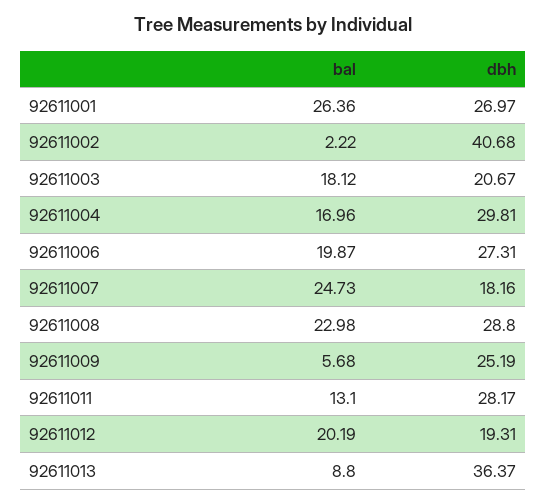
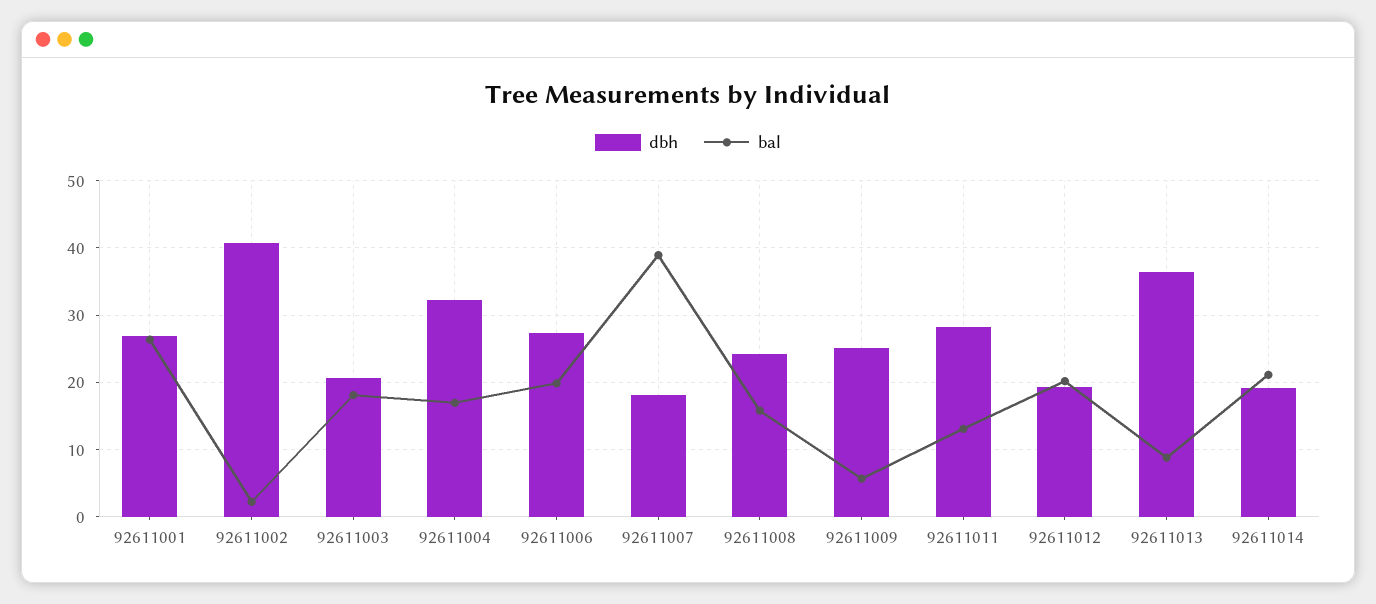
dbh, 92611004: 29.81 -> 32
bal, 92611007: 24.73 -> 39
bal, 92611008: 22.98 -> 16
dbh, 92611008: 28.8 -> 24
dbh, 92611014: none -> 19
bal, 92611014: none -> 21

